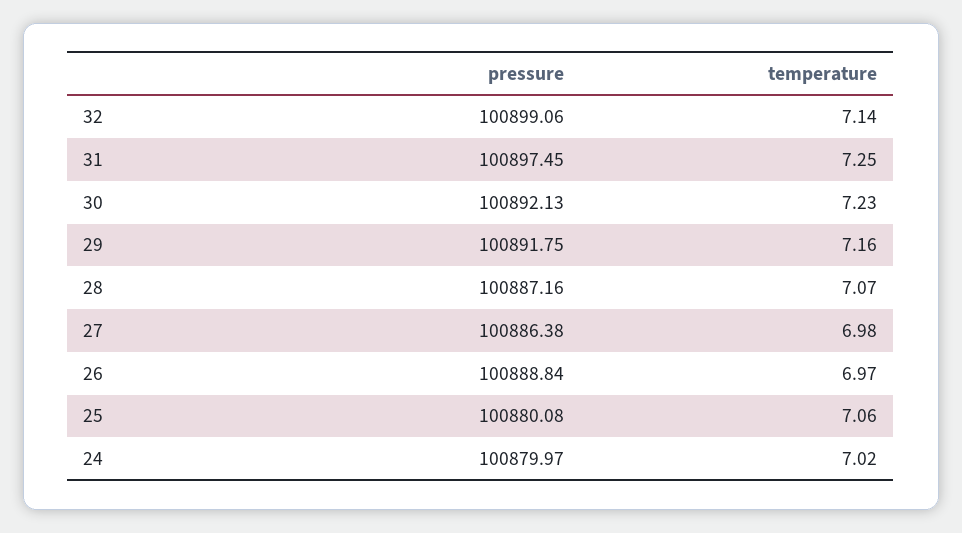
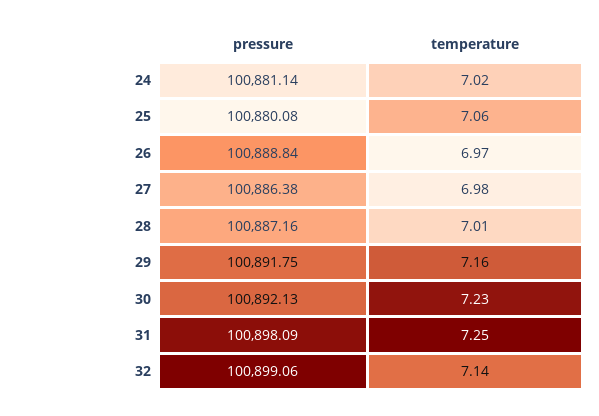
pressure, 31: 100897.45 -> 100898.09
temperature, 28: 7.07 -> 7.01
pressure, 24: 100879.97 -> 100881.14

